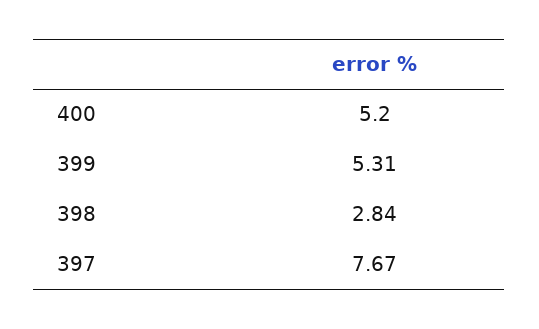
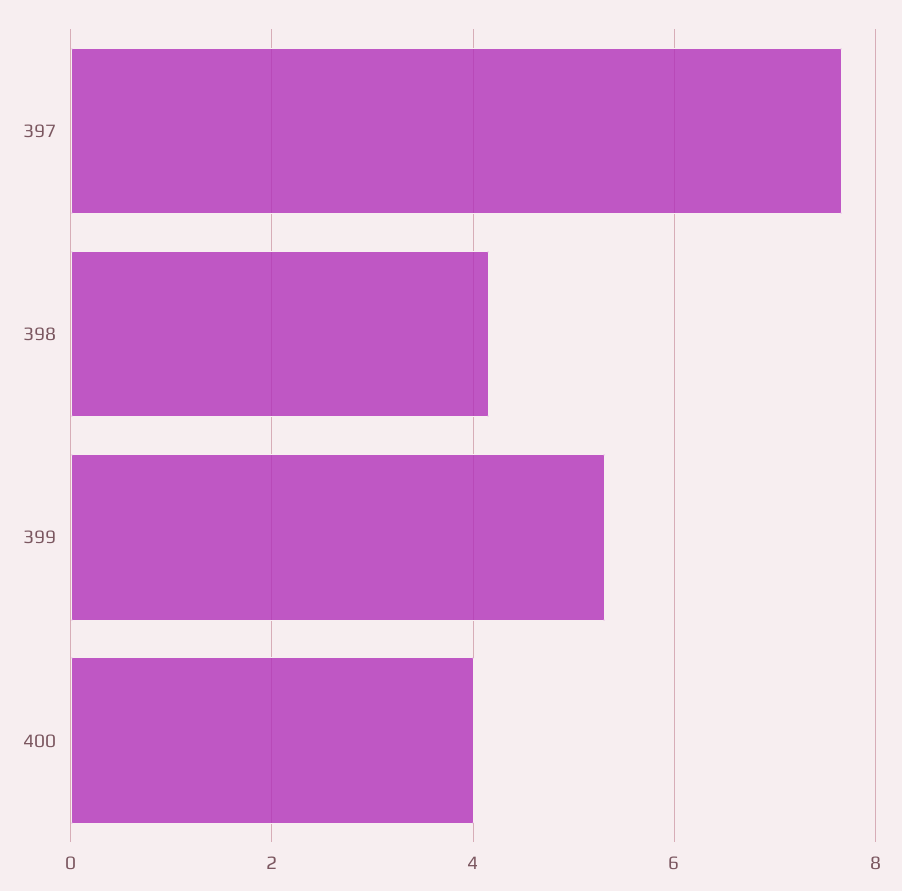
400: 5.2 -> 4
398: 2.84 -> 4.2

